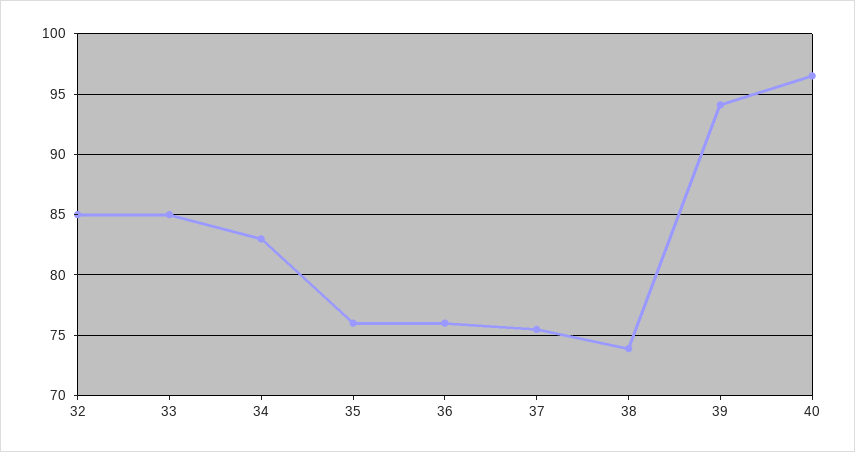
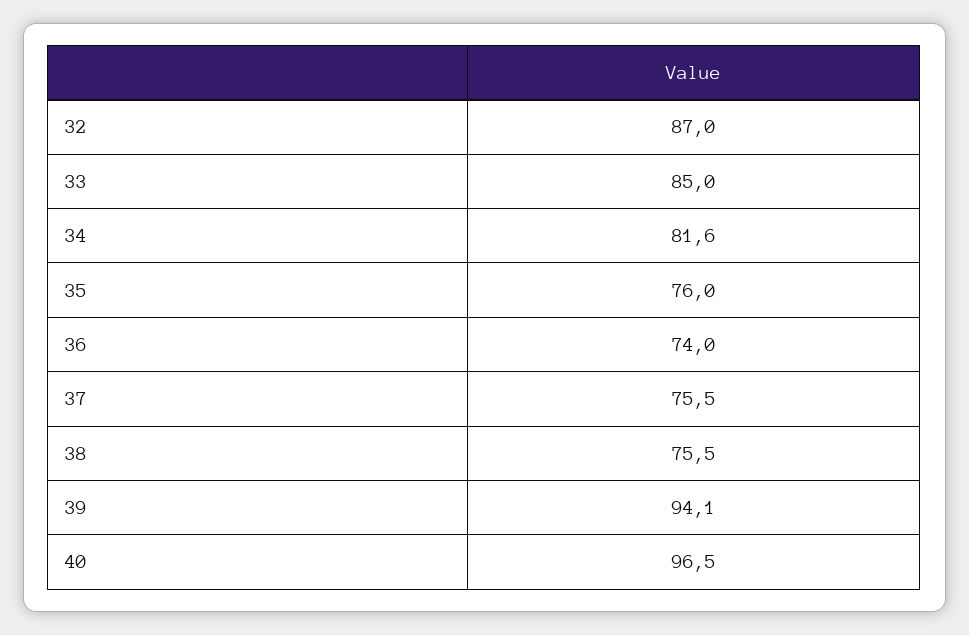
32: 85 -> 87
34: 83 -> 81.6
36: 76 -> 74
38: 74 -> 75.5

